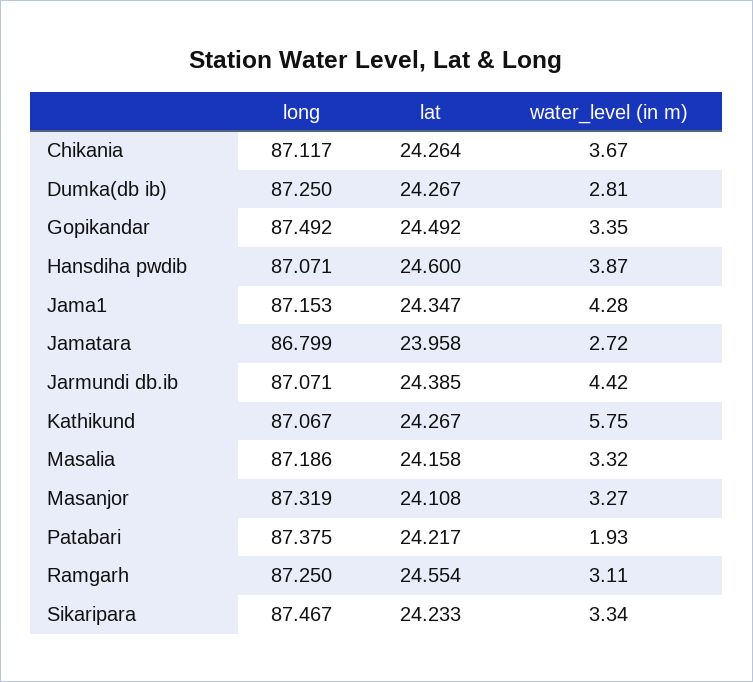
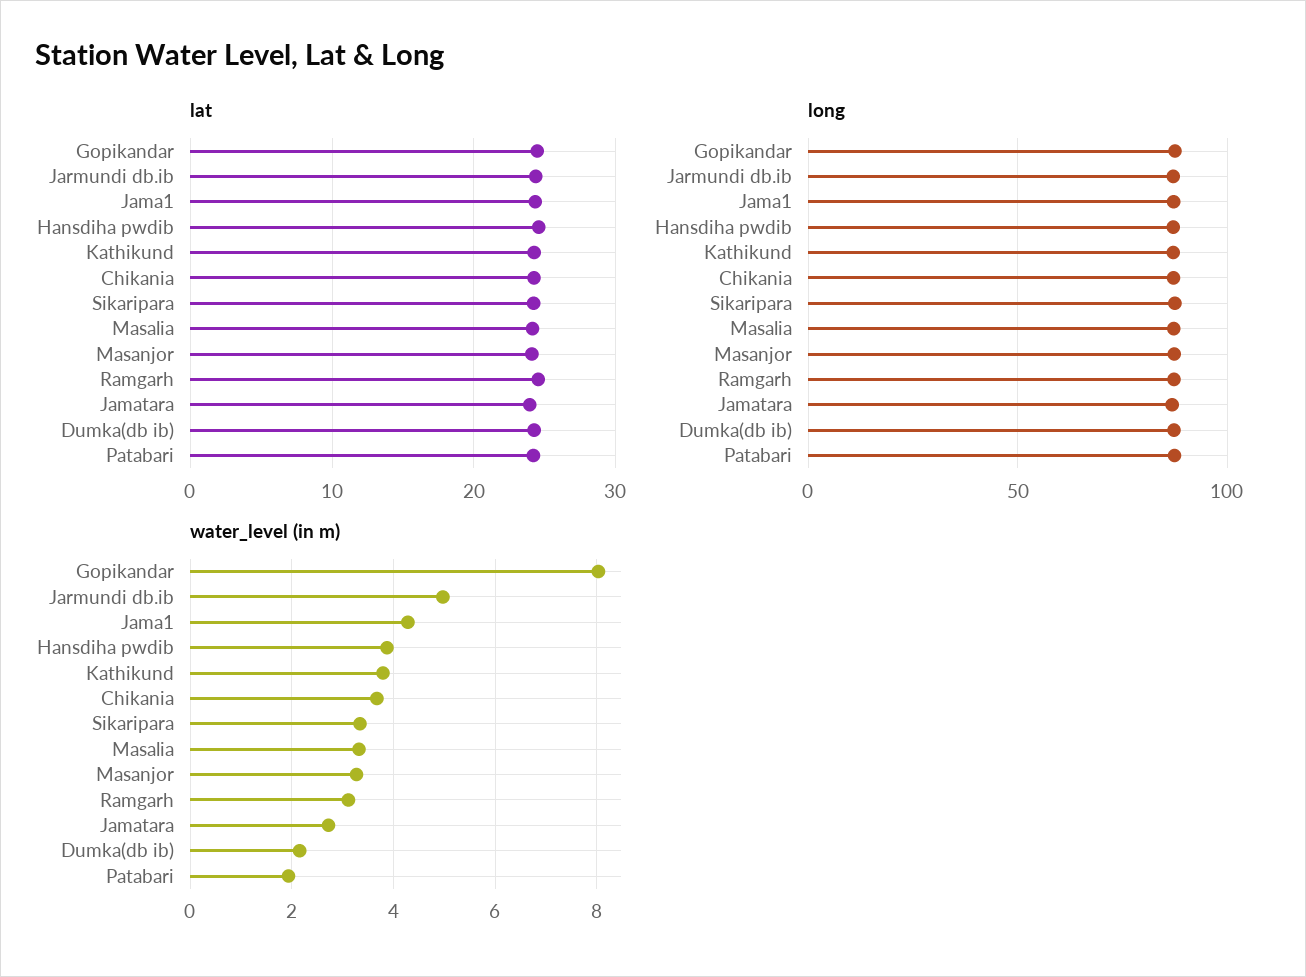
water_level (in m), Dumka(db ib): 2.81 -> 2.2
water_level (in m), Gopikandar: 3.35 -> 8
water_level (in m), Jarmundi db.ib: 4.42 -> 5
water_level (in m), Kathikund: 5.75 -> 3.8

